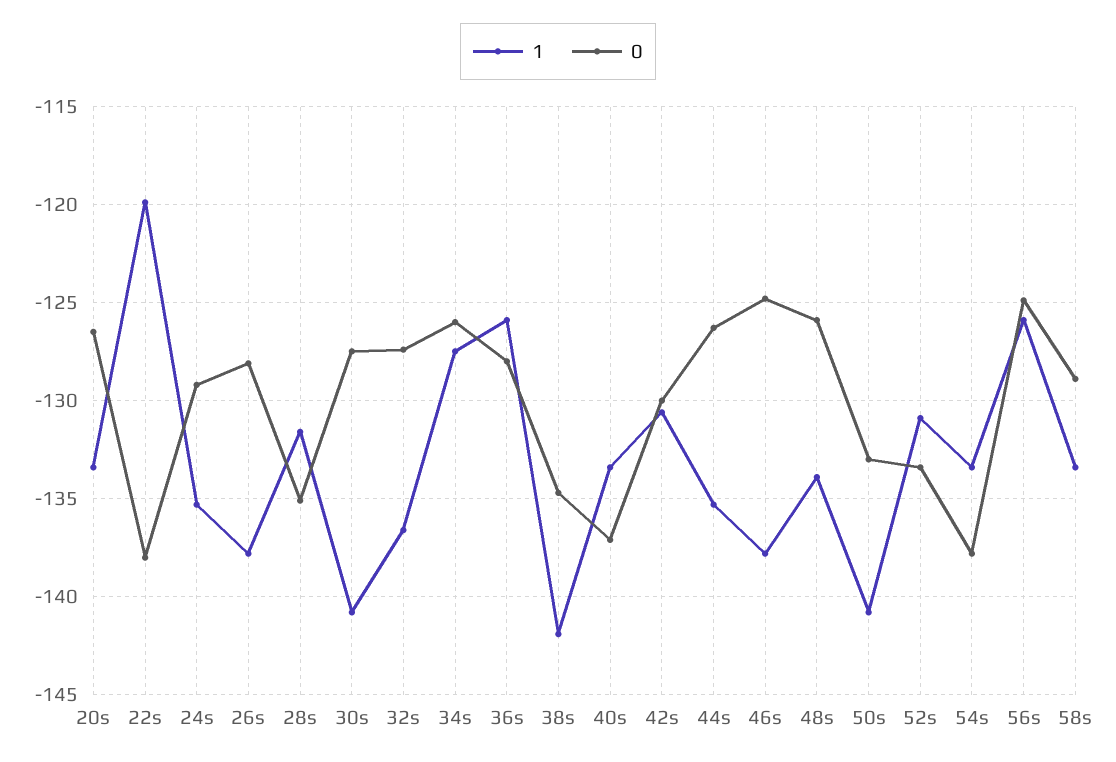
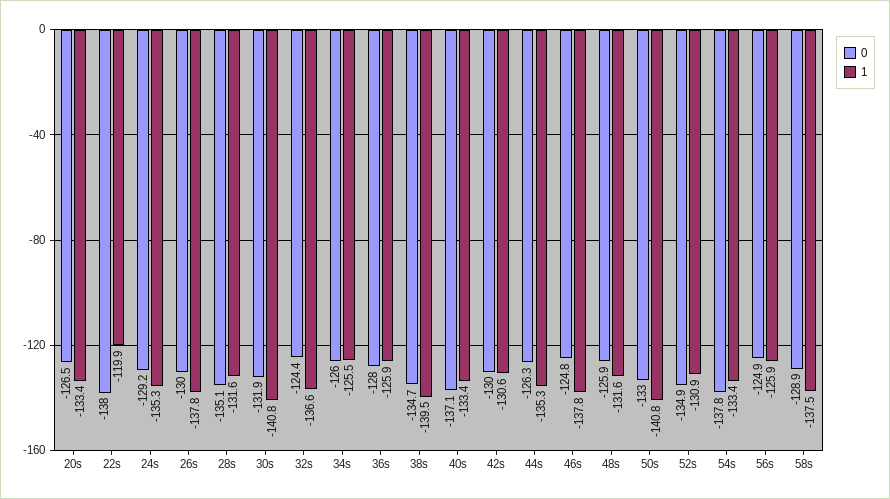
0, 26s: -128 -> -130
0, 30s: -127.5 -> -131.9
0, 32s: -127.5 -> -124.4
1, 34s: -127.5 -> -125.5
1, 38s: -142 -> -139.5
1, 48s: -134 -> -131.6
0, 52s: -133.5 -> -134.9
1, 58s: -133.5 -> -137.5

